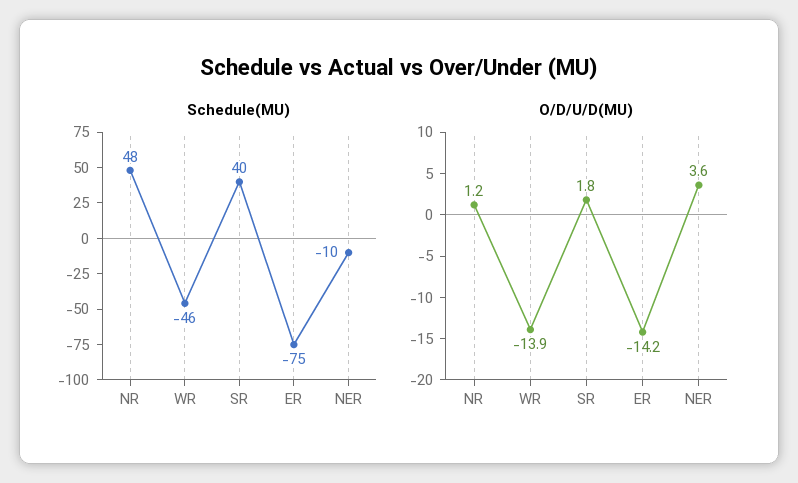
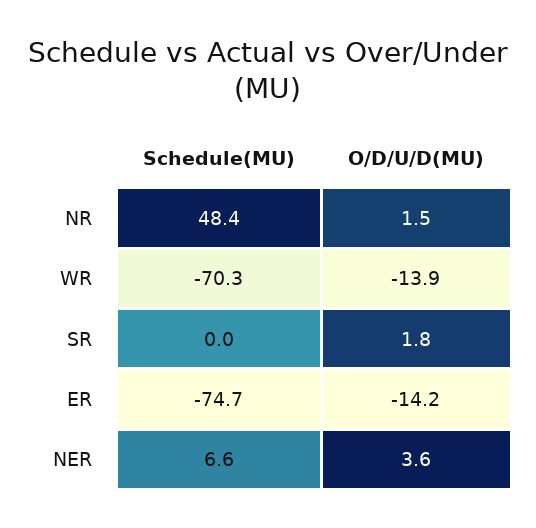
Schedule(MU), WR: -46 -> -70.3
Schedule(MU), SR: 40 -> 0
Schedule(MU), NER: -10 -> 6.6
O/D/U/D(MU), NR: 1.2 -> 1.5

